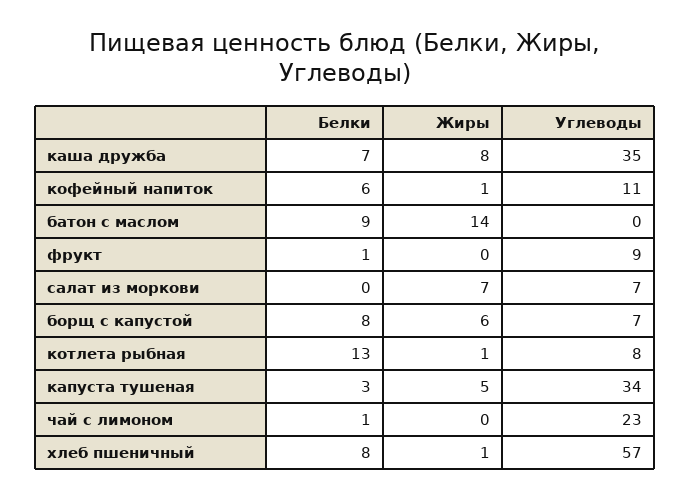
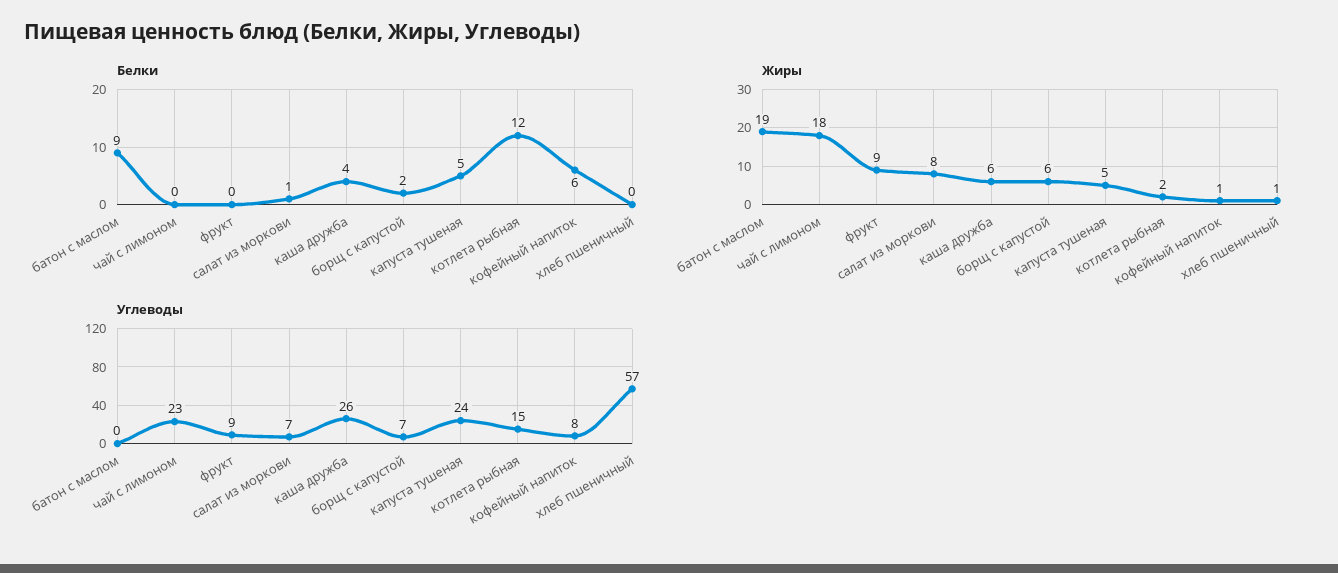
Белки, каша дружба: 7 -> 4
Жиры, каша дружба: 8 -> 6
Углеводы, каша дружба: 35 -> 26
Углеводы, кофейный напиток: 11 -> 8
Жиры, батон с маслом: 14 -> 19
Белки, фрукт: 1 -> 0
Жиры, фрукт: 0 -> 9
Белки, салат из моркови: 0 -> 1
Жиры, салат из моркови: 7 -> 8
Белки, борщ с капустой: 8 -> 2
Белки, котлета рыбная: 13 -> 12
Жиры, котлета рыбная: 1 -> 2
Углеводы, котлета рыбная: 8 -> 15
Белки, капуста тушеная: 3 -> 5
Углеводы, капуста тушеная: 34 -> 24
Белки, чай с лимоном: 1 -> 0
Жиры, чай с лимоном: 0 -> 18
Белки, хлеб пшеничный: 8 -> 0

